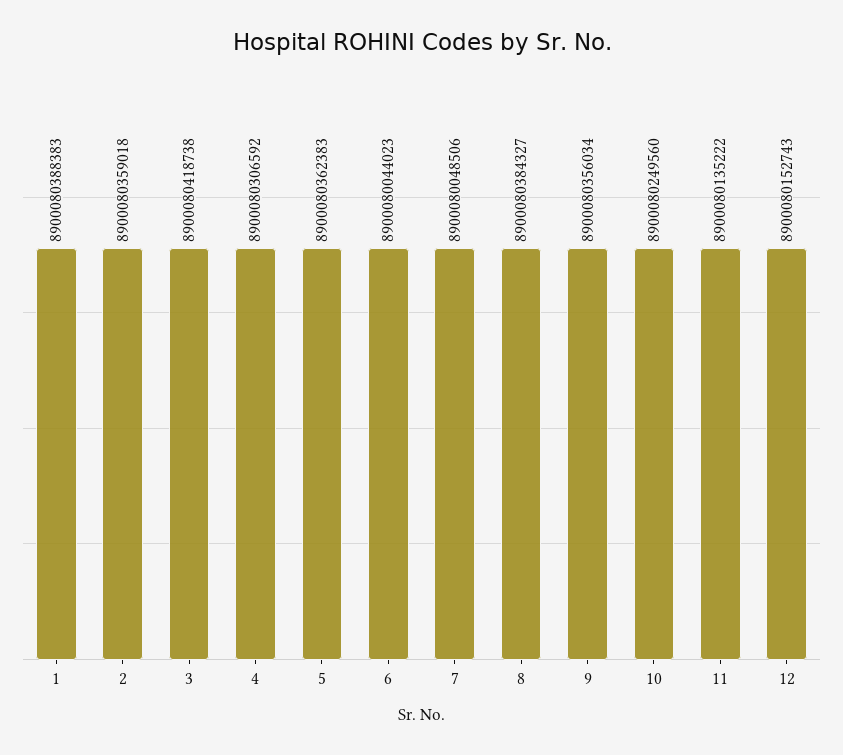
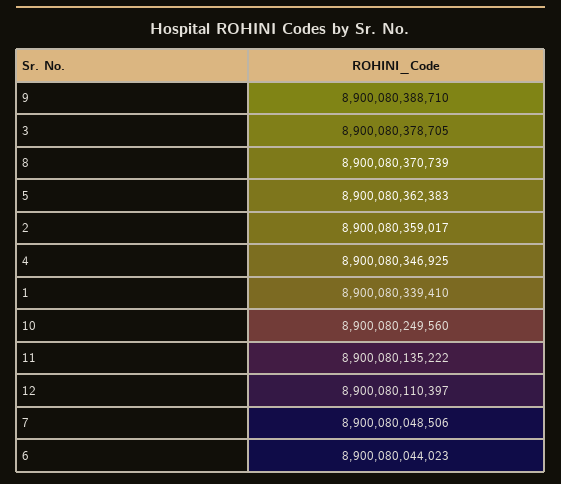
1: 8900080388383 -> 8900080339410
2: 8900080359018 -> 8900080359017
3: 8900080418738 -> 8900080378705
4: 8900080306592 -> 8900080346925
8: 8900080384327 -> 8900080370739
9: 8900080356034 -> 8900080388710
12: 8900080152743 -> 8900080110397

